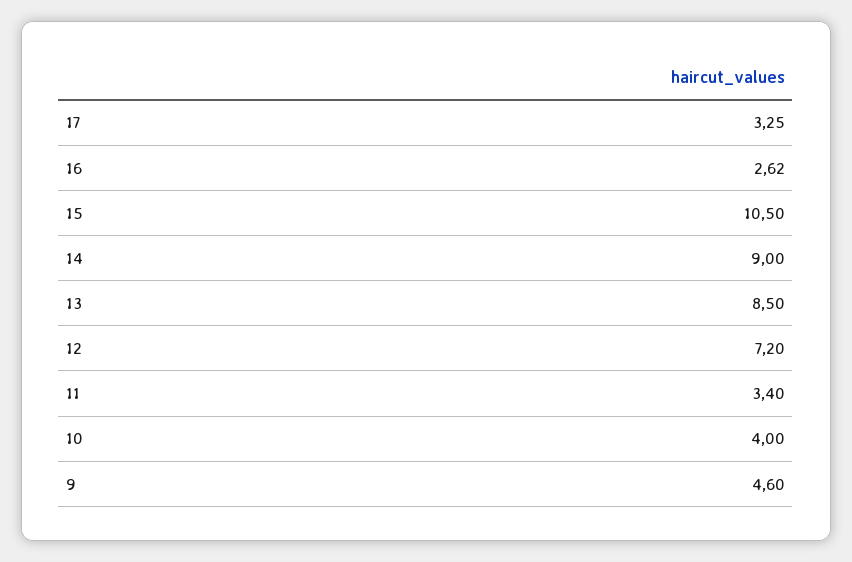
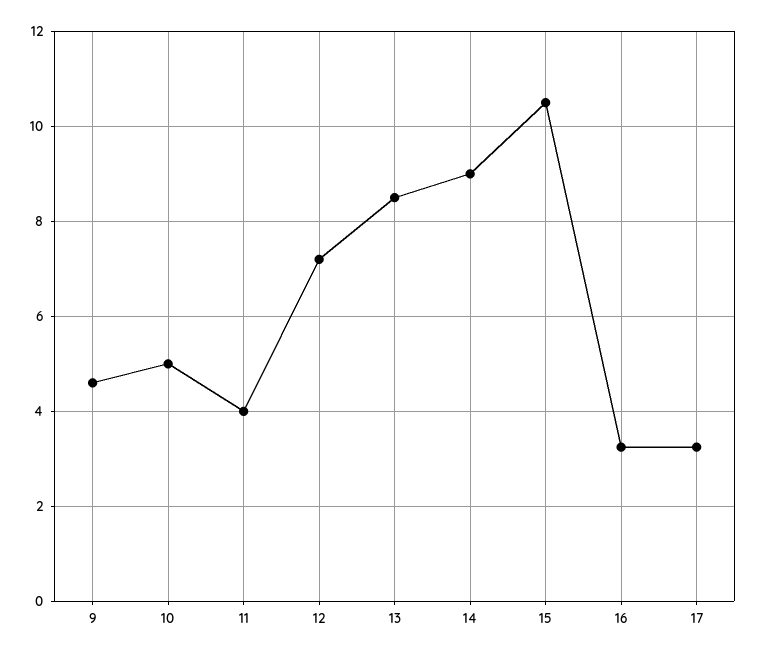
16: 2.62 -> 3.2
11: 3.4 -> 4
10: 4 -> 5

